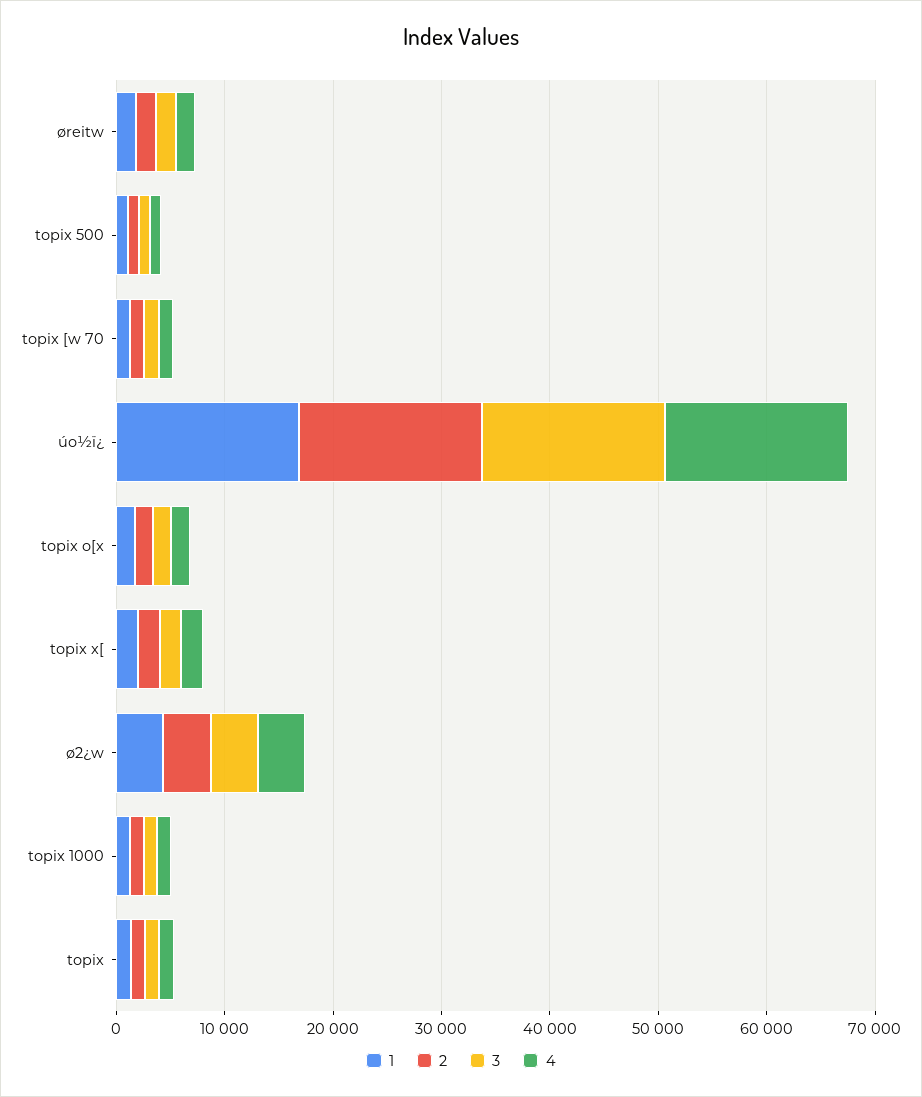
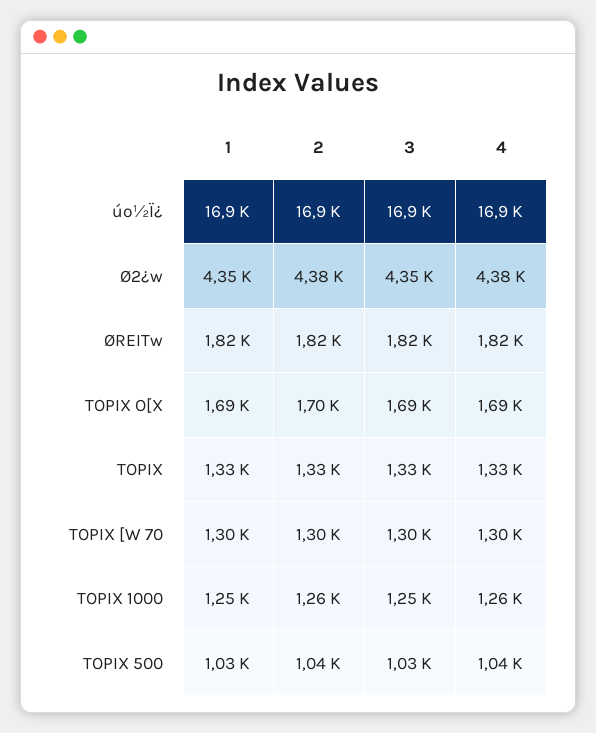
1, topix x[: 2000 -> none
2, topix x[: 2000 -> none
3, topix x[: 2000 -> none
4, topix x[: 2000 -> none

